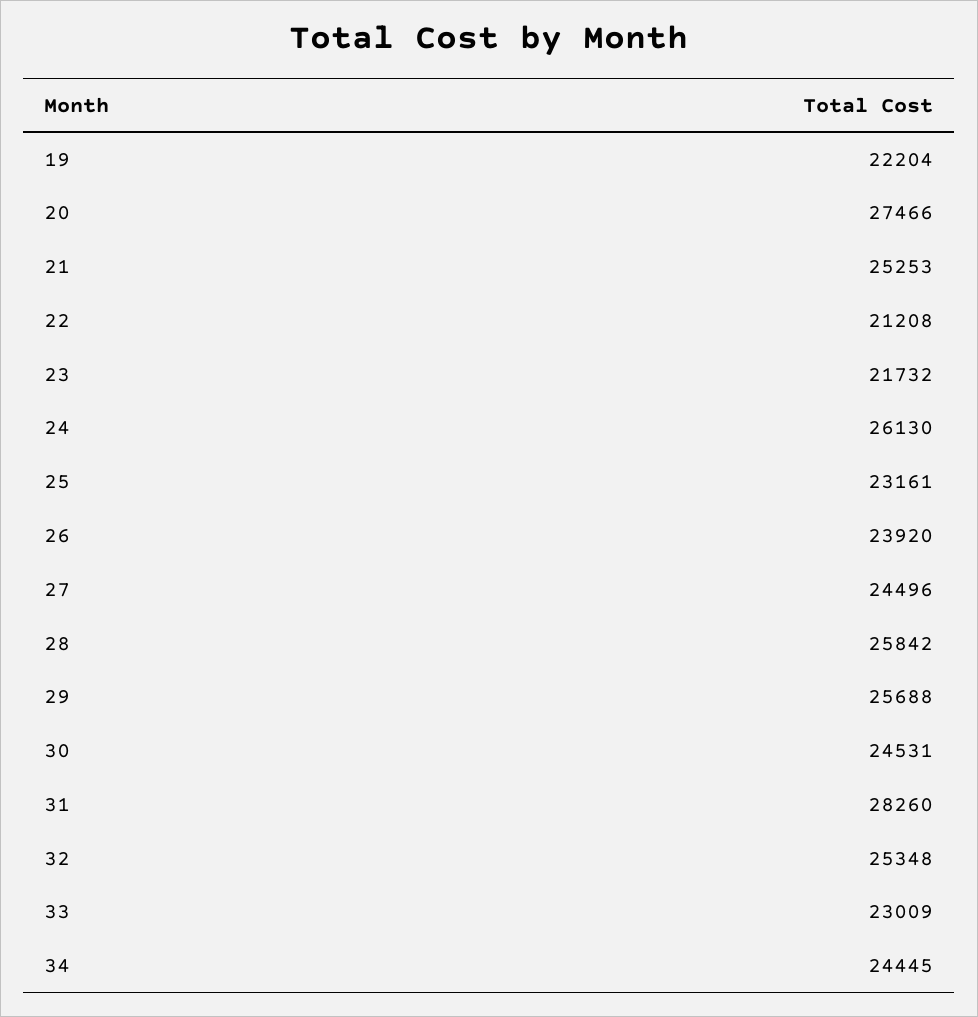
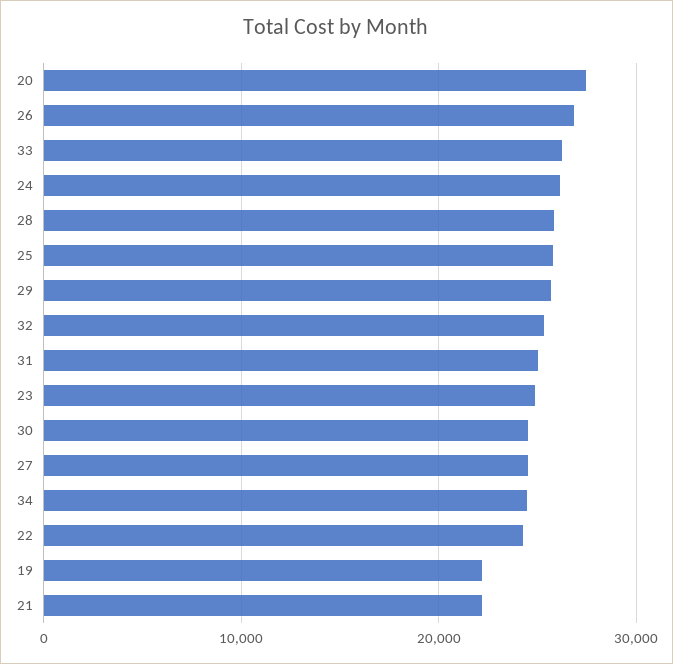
21: 25253 -> 22000
22: 21208 -> 24000
23: 21732 -> 25000
25: 23161 -> 26000
26: 23920 -> 27000
31: 28260 -> 25000
33: 23009 -> 26000

